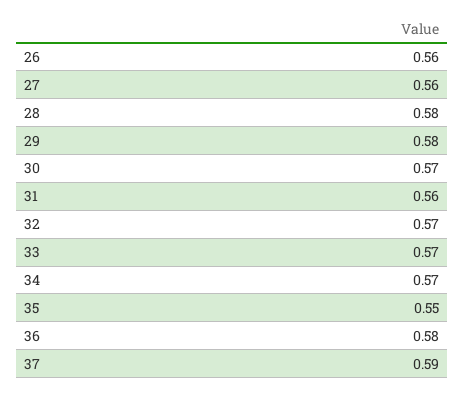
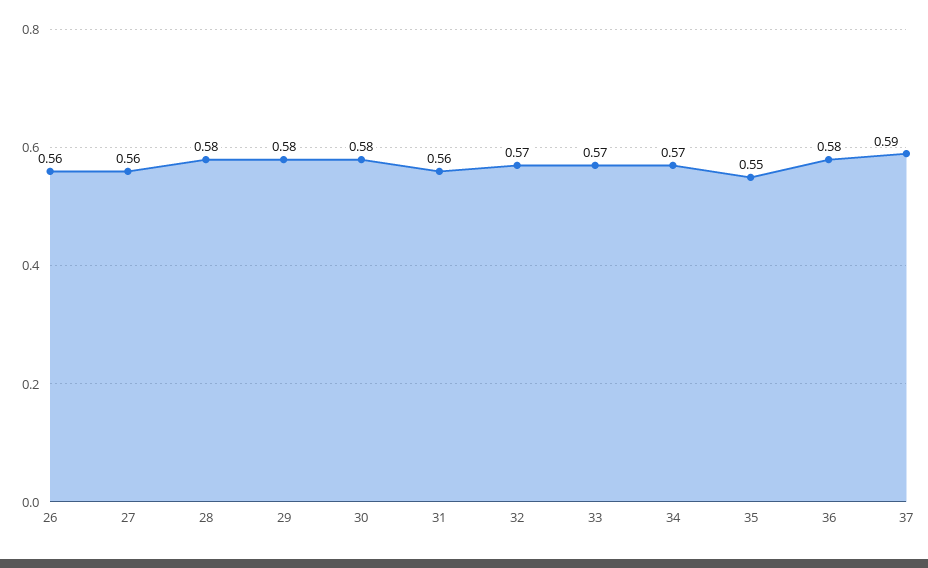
30: 0.57 -> 0.58

